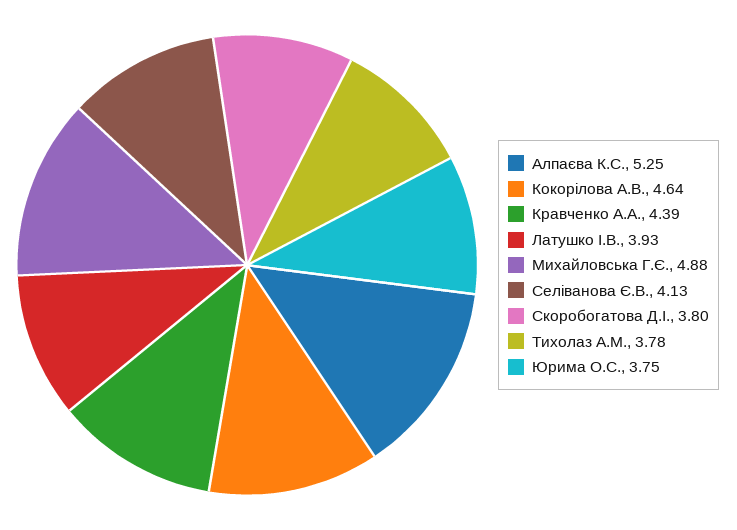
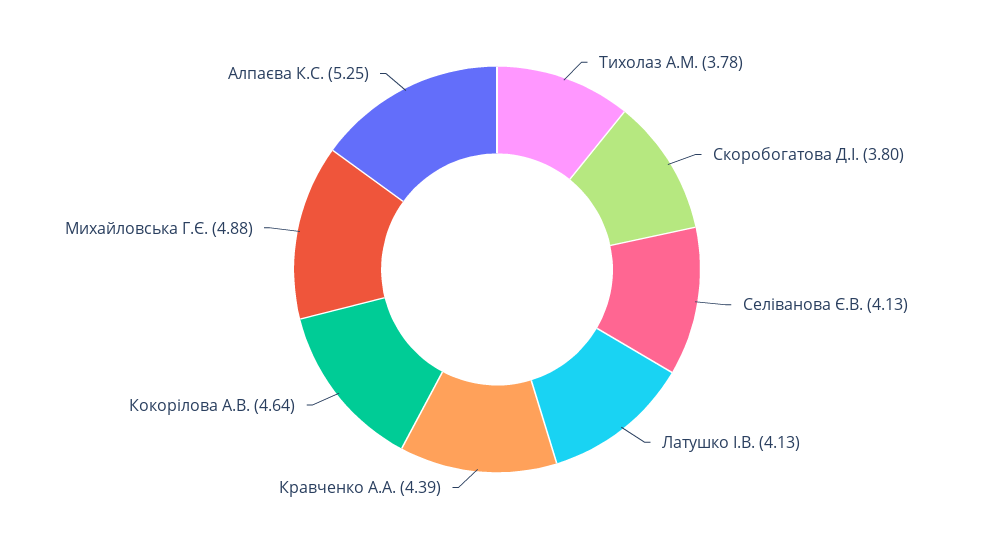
Латушко І.В.: 3.93 -> 4.13
Юрима О.С.: 3.75 -> none

